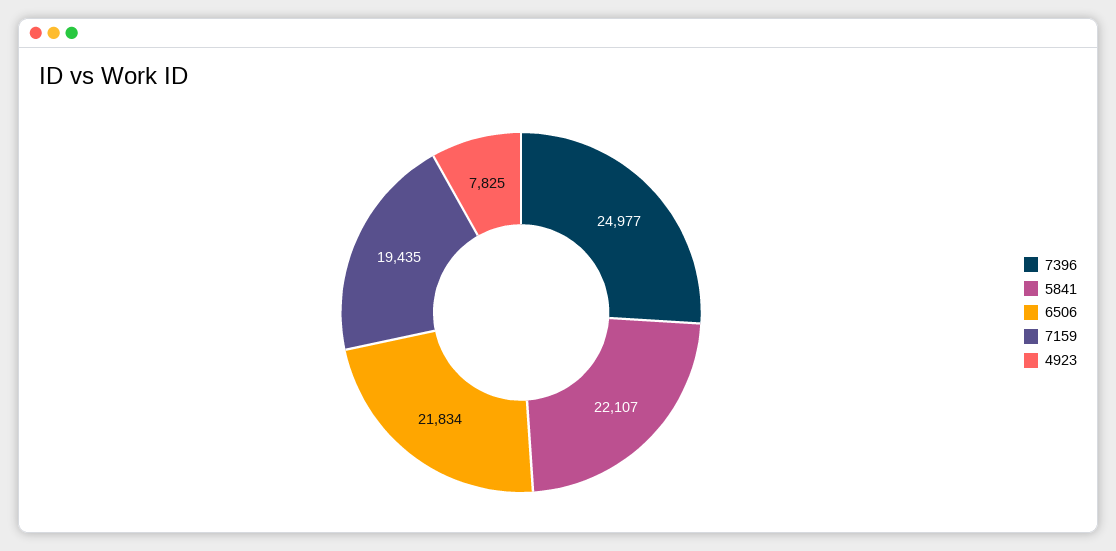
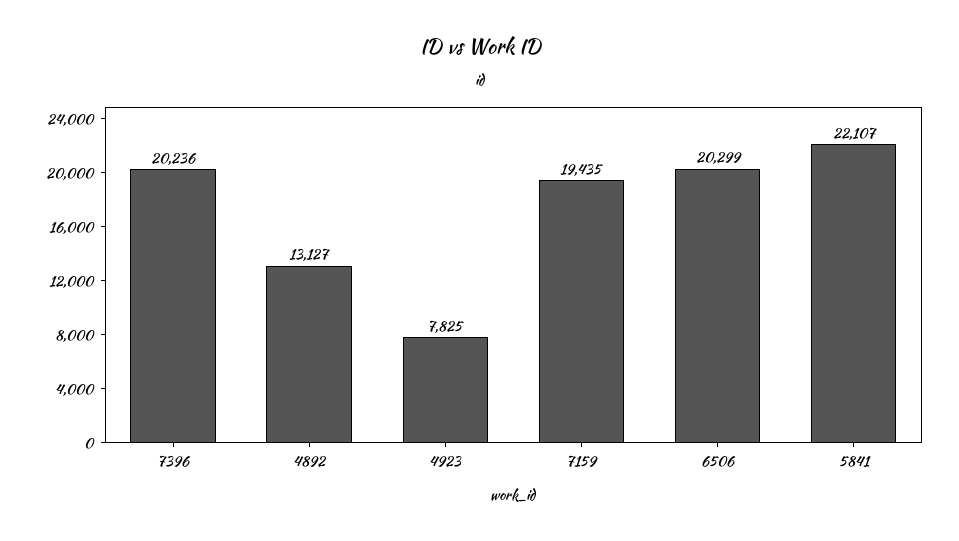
7396: 24977 -> 20236
6506: 21834 -> 20299
4892: none -> 13127

